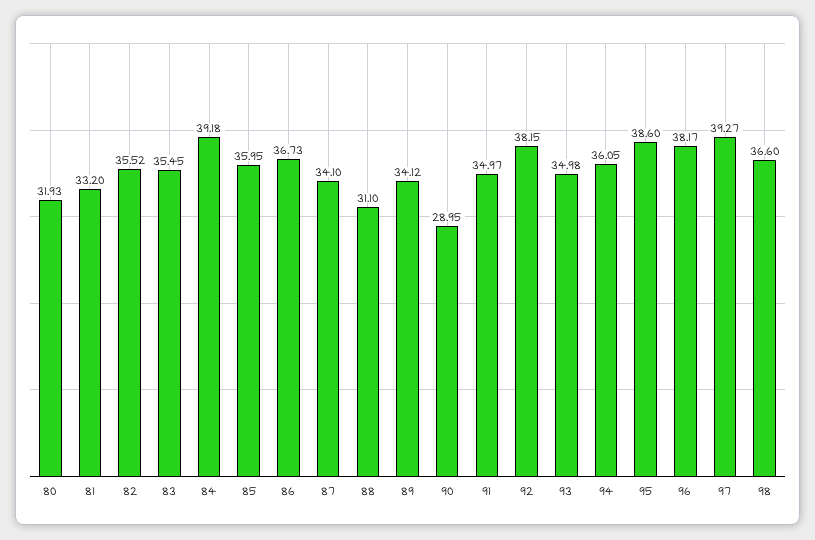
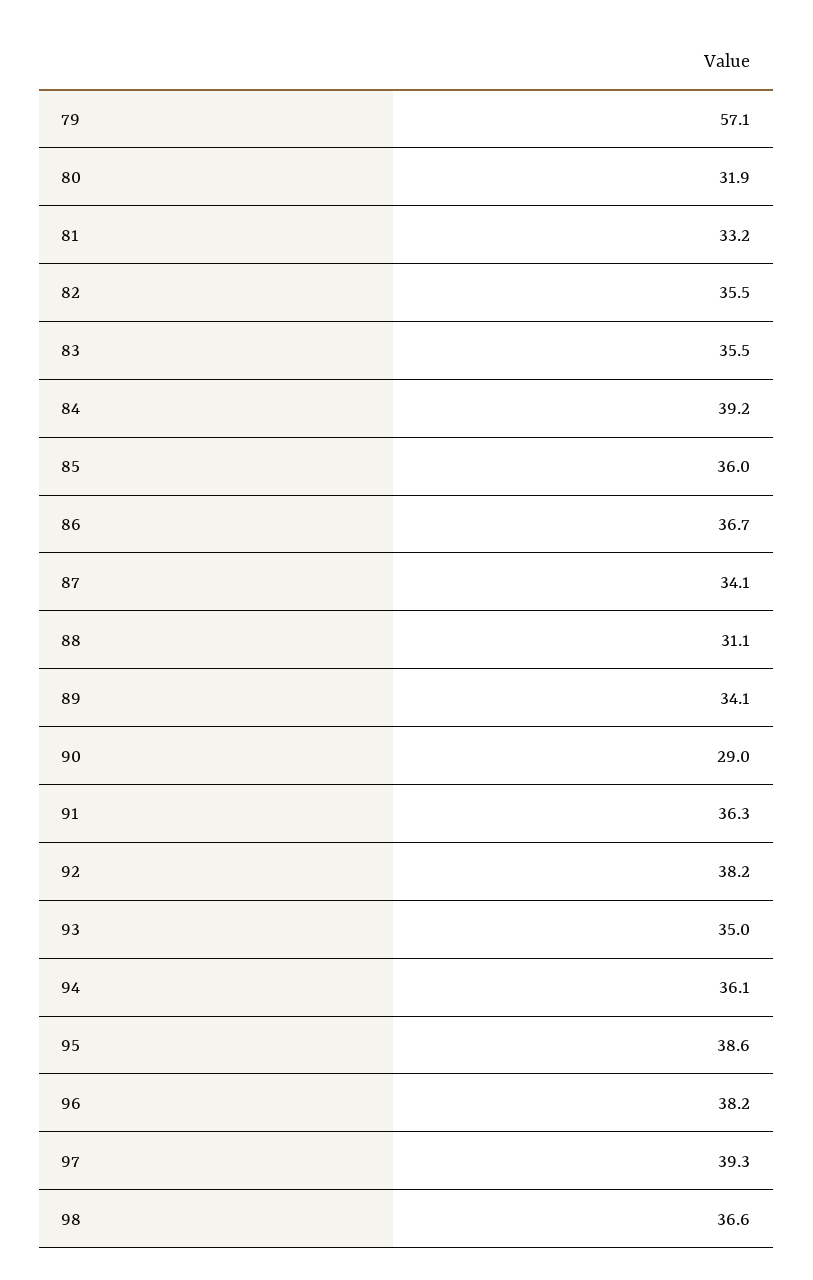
91: 34.97 -> 36.3
79: none -> 57.1

